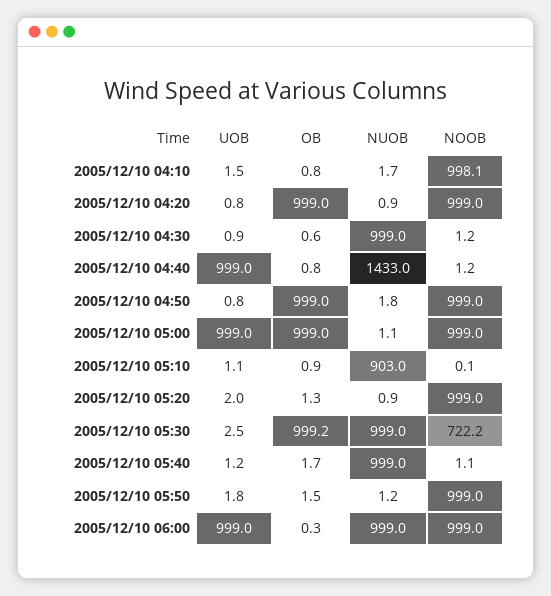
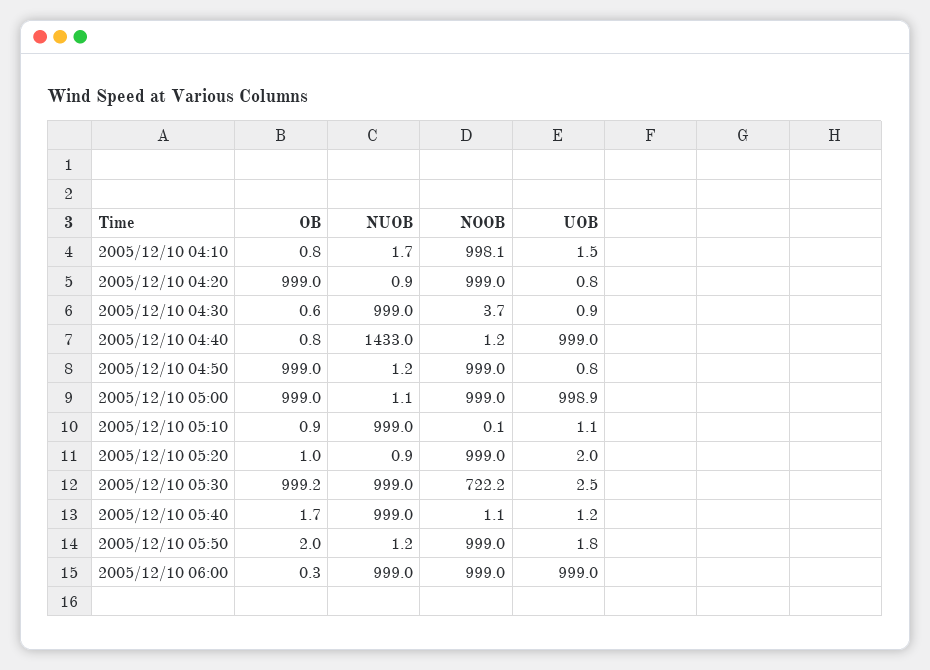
NOOB, 2005/12/10 04:30: 1.2 -> 3.7
NUOB, 2005/12/10 04:50: 1.8 -> 1.2
UOB, 2005/12/10 05:00: 999 -> 998.9
NUOB, 2005/12/10 05:10: 903 -> 999
OB, 2005/12/10 05:20: 1.3 -> 1
OB, 2005/12/10 05:50: 1.5 -> 2

